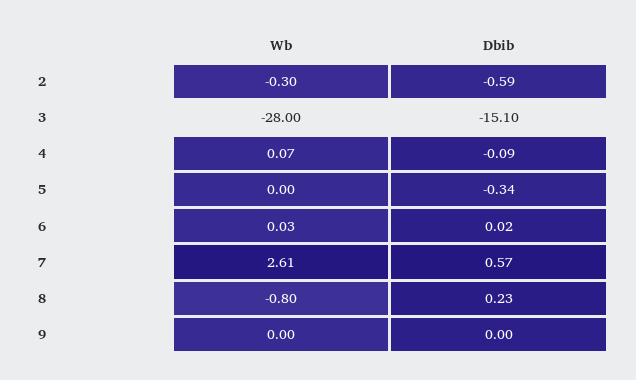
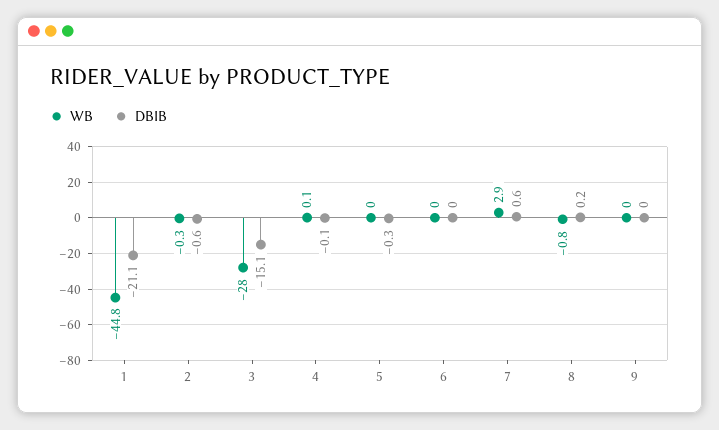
Wb, 7: 2.61 -> 2.9
Wb, 1: none -> -44.8
Dbib, 1: none -> -21.1

